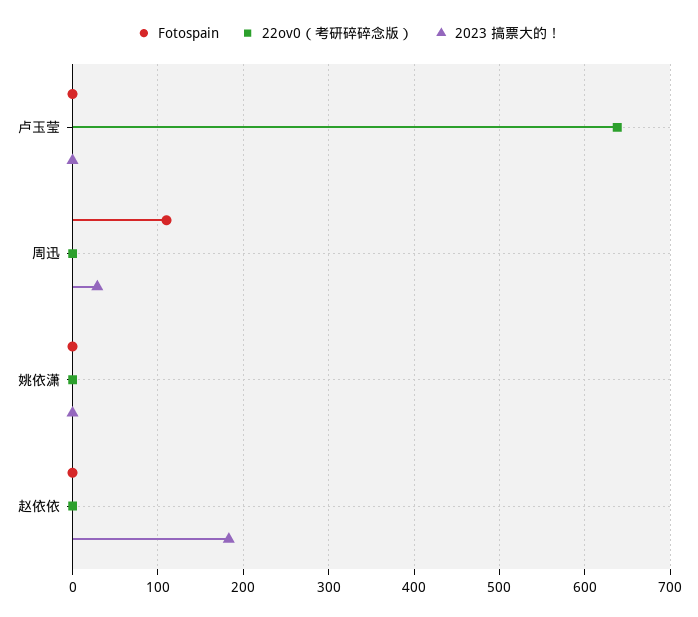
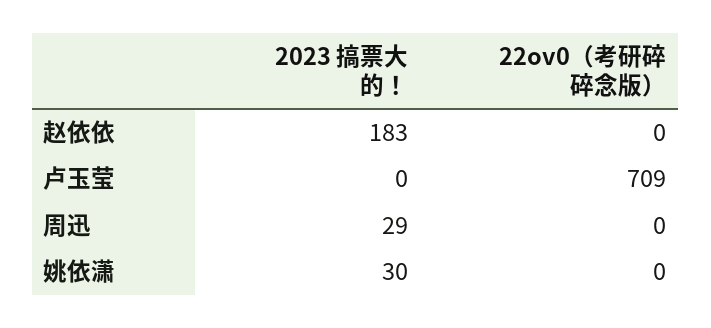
Fotospain, 卢玉莹: 0 -> none
22ov0（考研碎碎念版）, 卢玉莹: 640 -> 709
Fotospain, 周迅: 110 -> none
Fotospain, 姚依潇: 0 -> none
2023 搞票大的！, 姚依潇: 0 -> 30
Fotospain, 赵依依: 0 -> none

